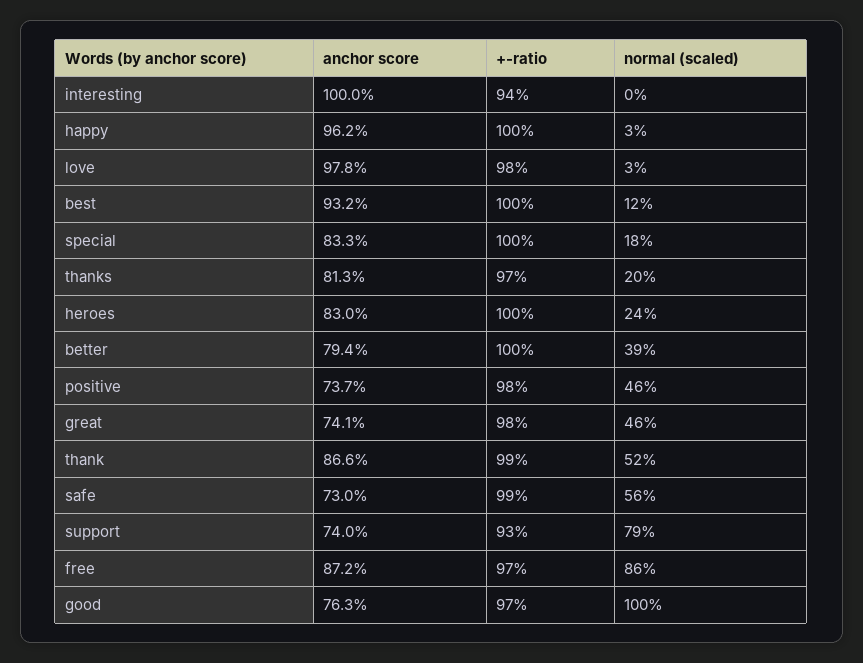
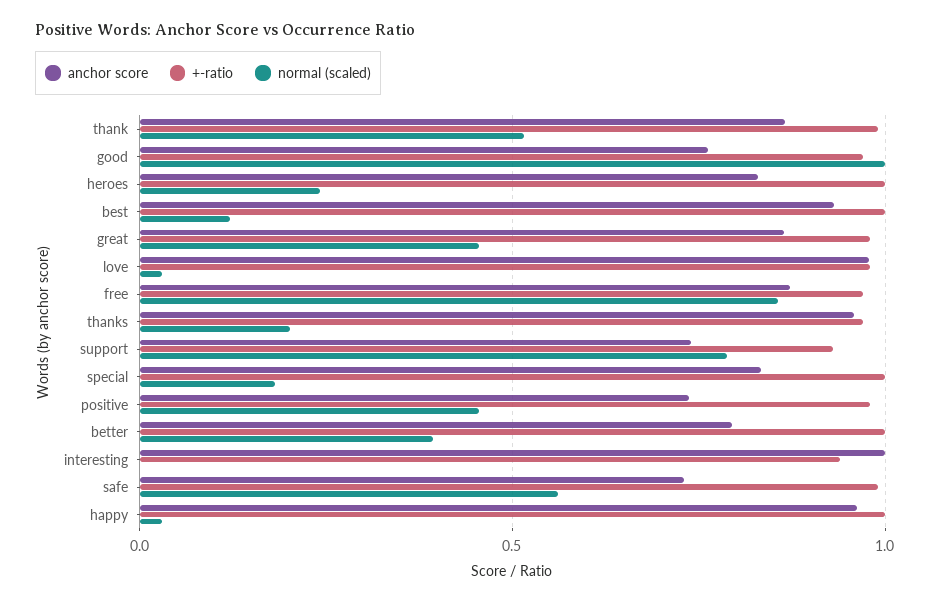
anchor score, thanks: 0.813 -> 0.95
anchor score, great: 0.741 -> 0.85

